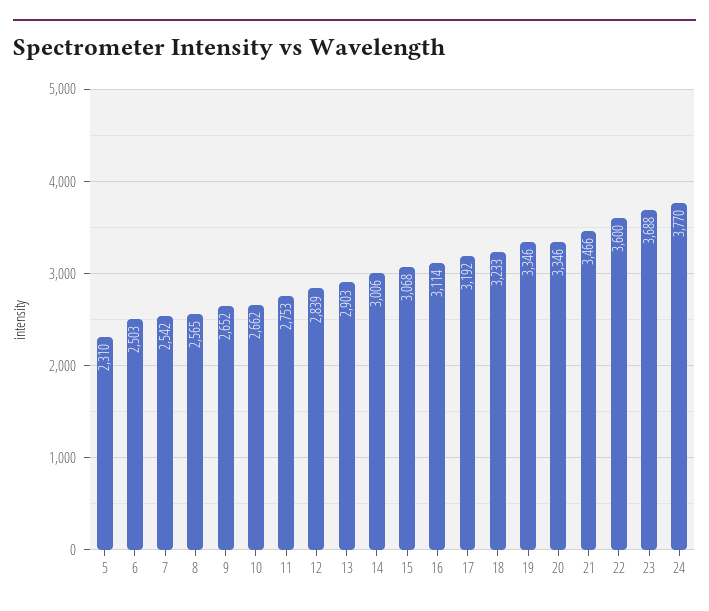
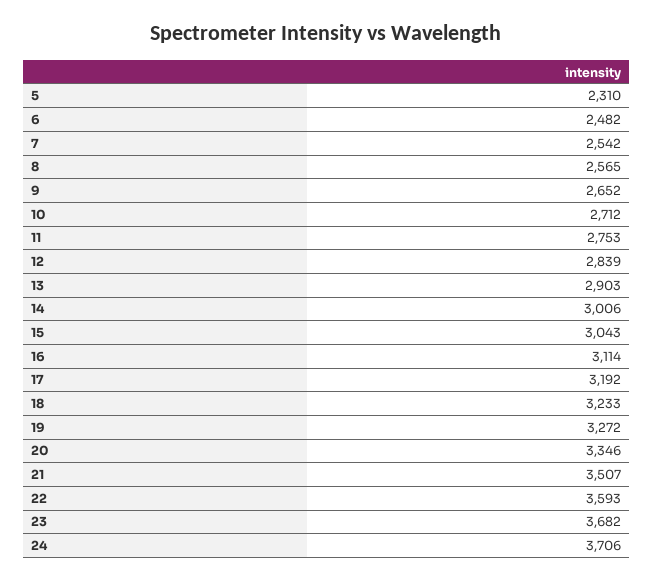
6: 2503 -> 2482
10: 2662 -> 2712
15: 3068 -> 3043
19: 3346 -> 3272
21: 3466 -> 3507
22: 3600 -> 3593
23: 3688 -> 3682
24: 3770 -> 3706

